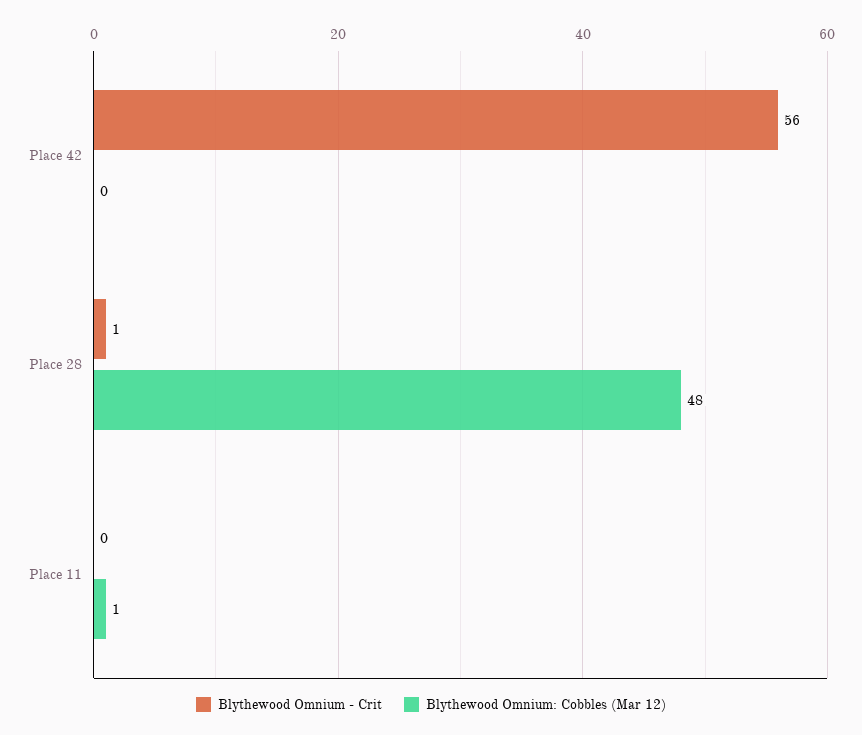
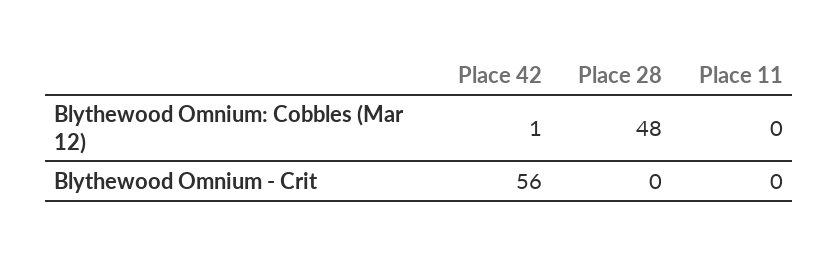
Blythewood Omnium: Cobbles (Mar 12), Place 42: 0 -> 1
Blythewood Omnium - Crit, Place 28: 1 -> 0
Blythewood Omnium: Cobbles (Mar 12), Place 11: 1 -> 0

